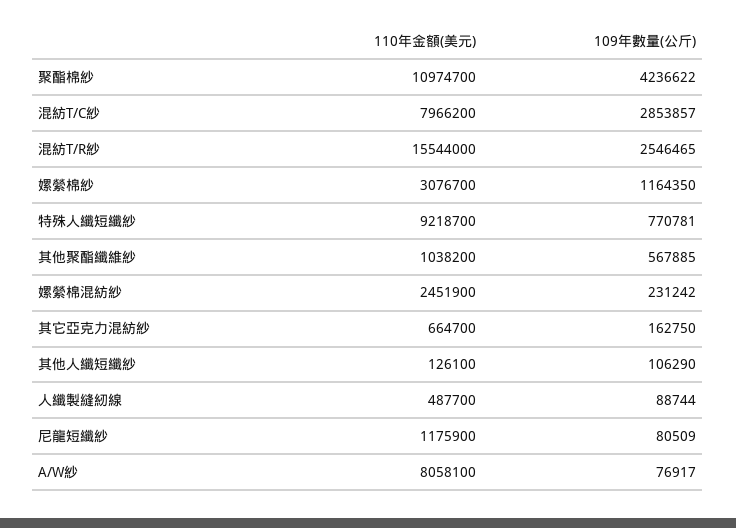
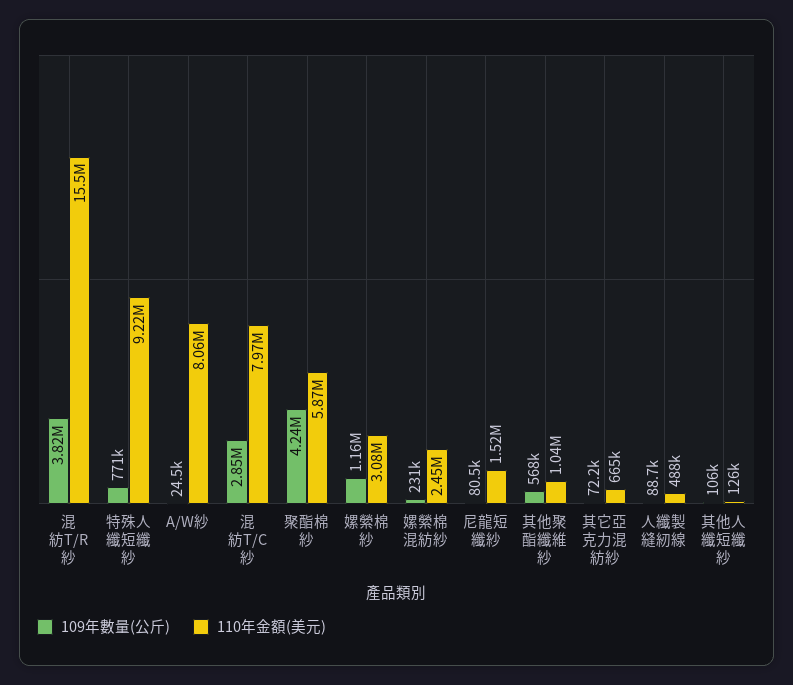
110年金額(美元), 聚酯棉紗: 10974700 -> 5870000
109年數量(公斤), 混紡T/R紗: 2546465 -> 3820000
109年數量(公斤), 其它亞克力混紡紗: 162750 -> 72200
110年金額(美元), 尼龍短纖紗: 1175900 -> 1520000
109年數量(公斤), A/W紗: 76917 -> 24500

